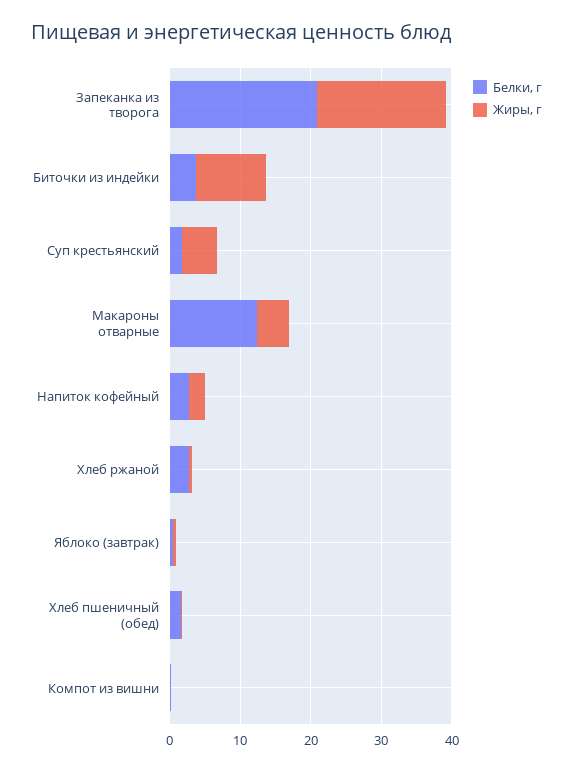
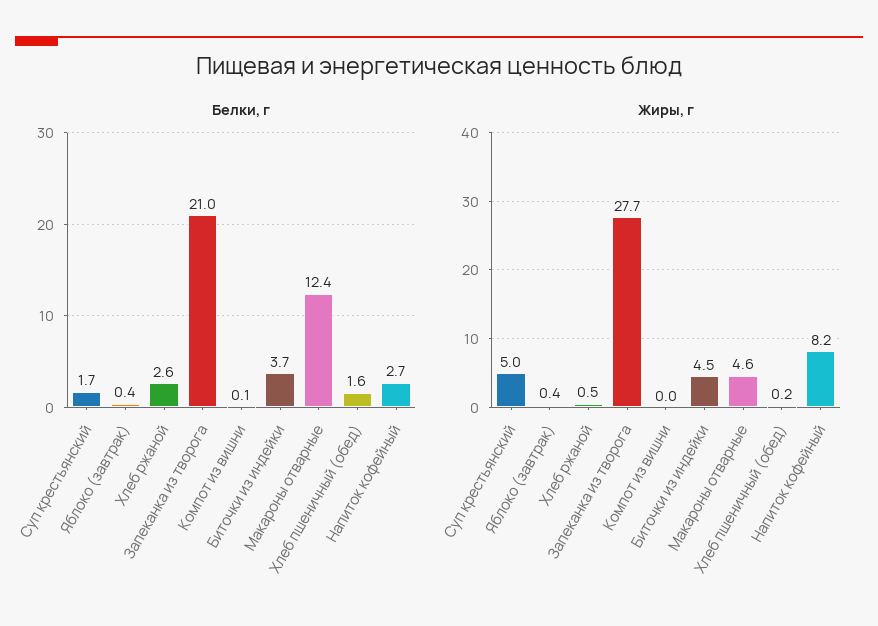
Жиры, г, Запеканка из творога: 18 -> 27.7
Жиры, г, Биточки из индейки: 10 -> 4.5
Жиры, г, Напиток кофейный: 2 -> 8.2

